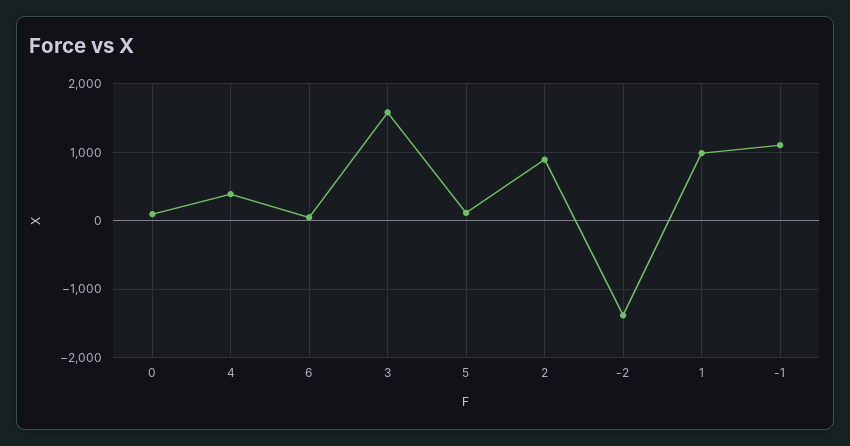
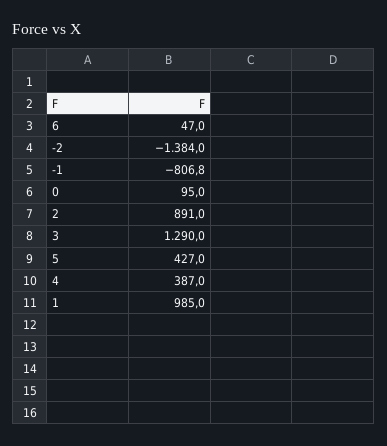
3: 1600 -> 1290
5: 100 -> 427
-1: 1100 -> -806.8

